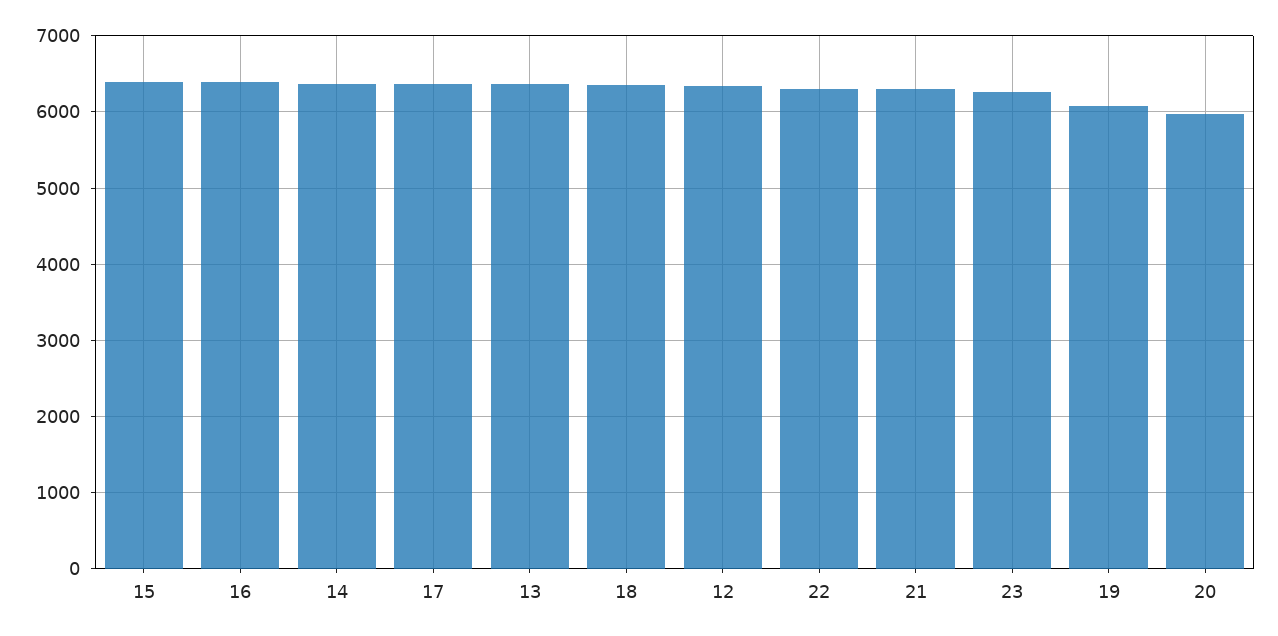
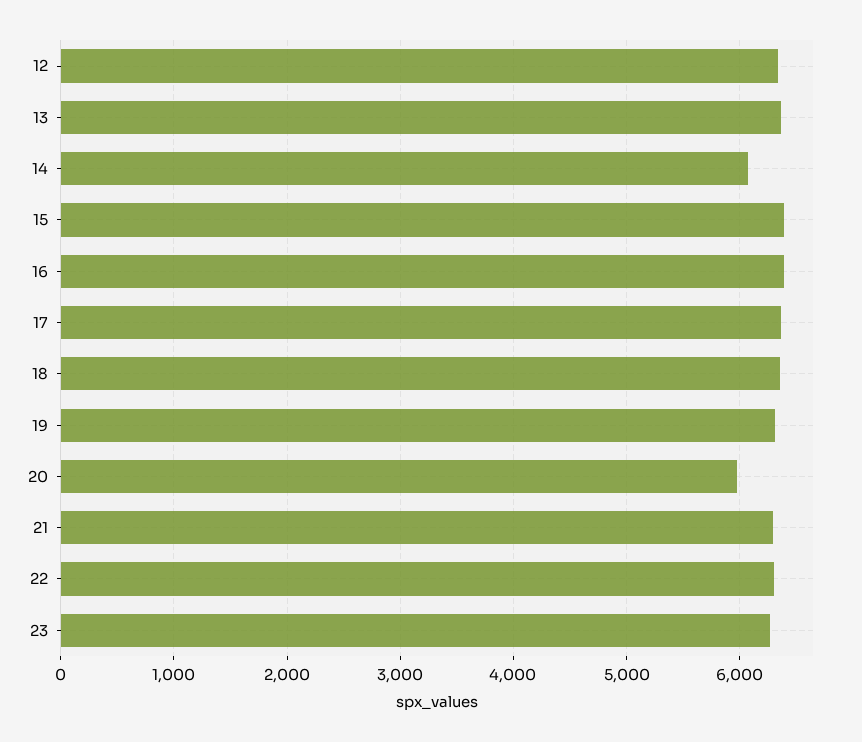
14: 6400 -> 6100
19: 6100 -> 6300

